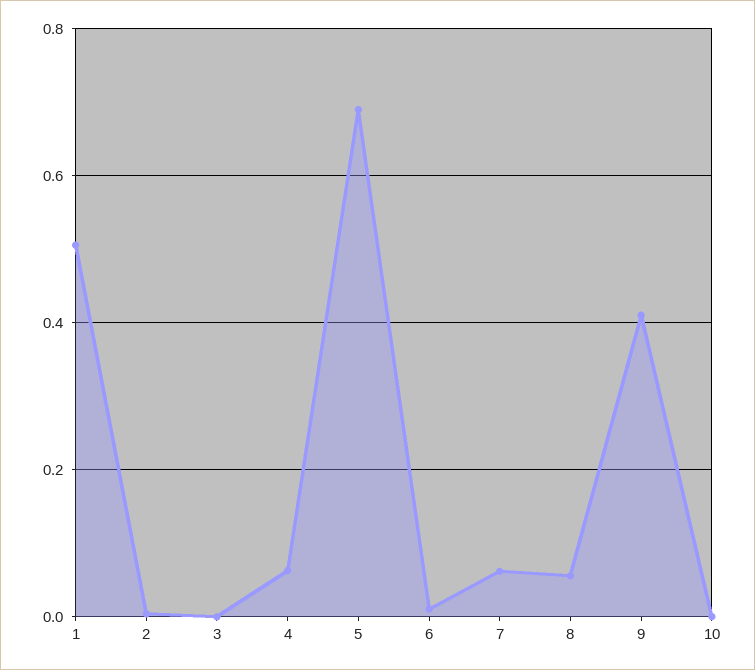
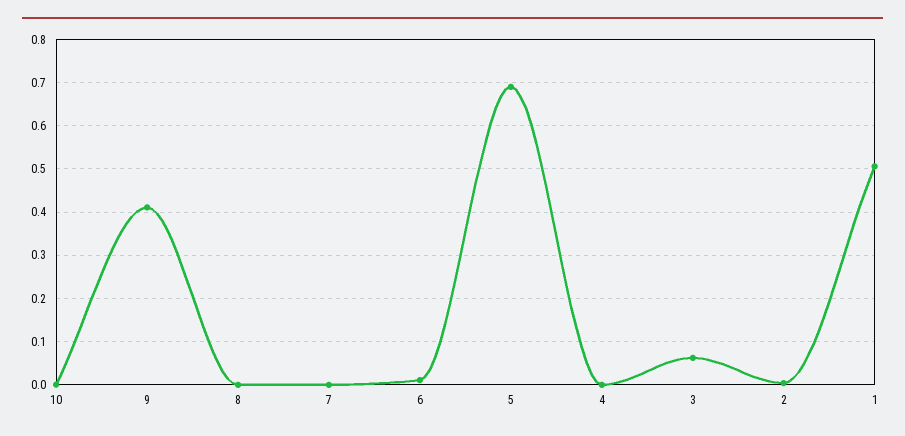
3: 0 -> 0.06
4: 0.06 -> 0
7: 0.06 -> 0
8: 0.06 -> 0

